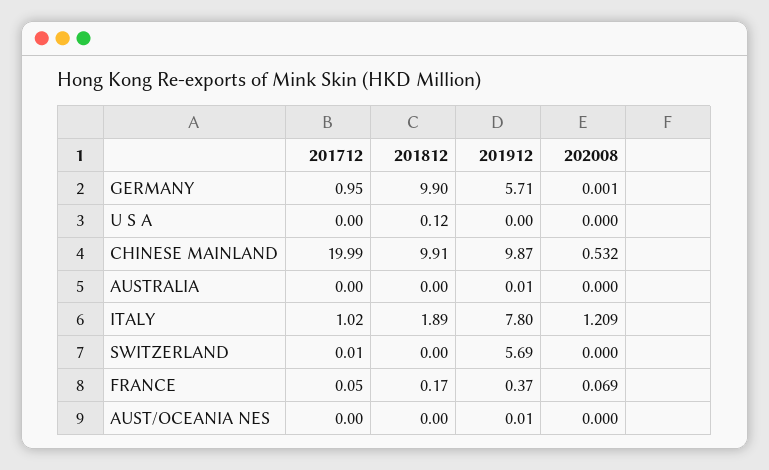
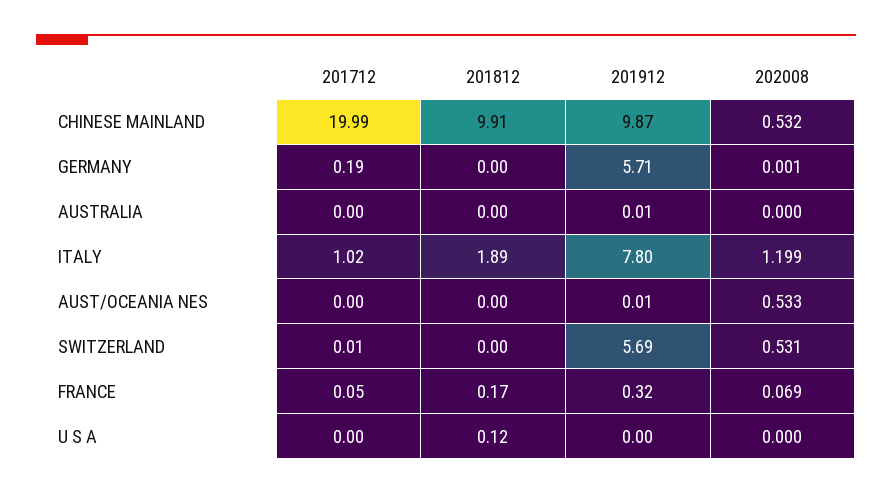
201712, GERMANY: 0.95 -> 0.19
201812, GERMANY: 9.9 -> 0
202008, ITALY: 1.209 -> 1.199
202008, SWITZERLAND: 0 -> 0.531
201912, FRANCE: 0.37 -> 0.32
202008, AUST/OCEANIA NES: 0 -> 0.533

